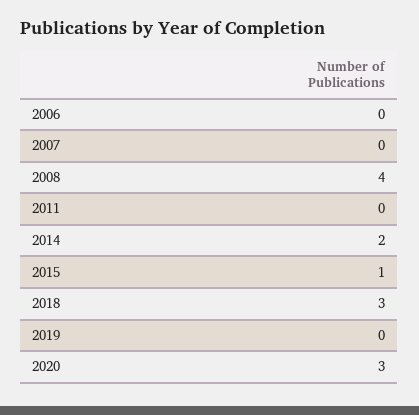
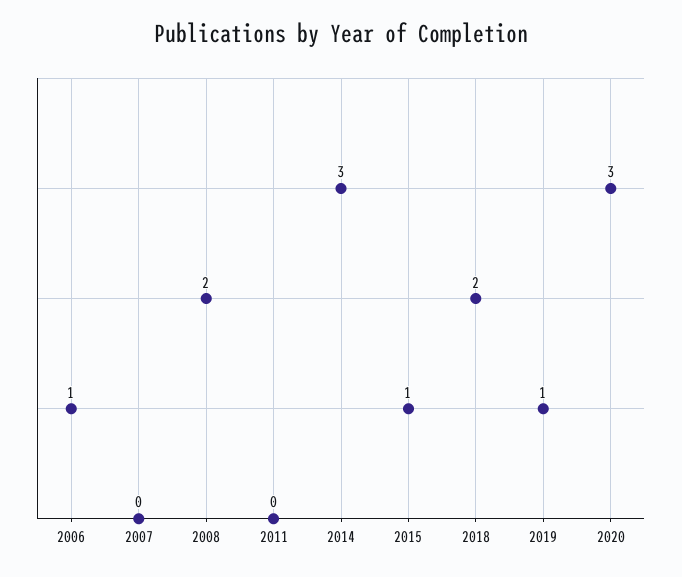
2006: 0 -> 1
2008: 4 -> 2
2014: 2 -> 3
2018: 3 -> 2
2019: 0 -> 1

